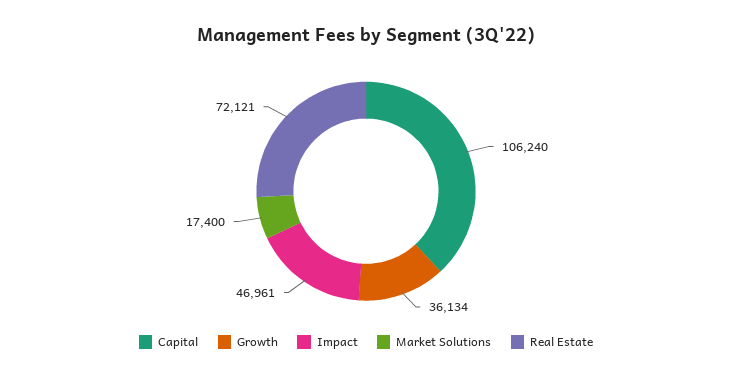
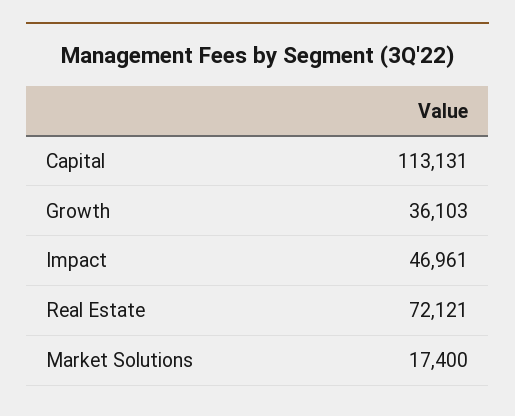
Capital: 106240 -> 113131
Growth: 36134 -> 36103

